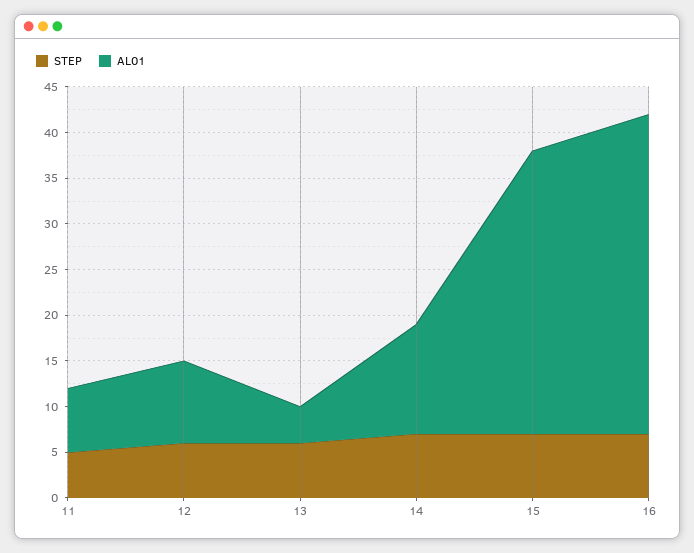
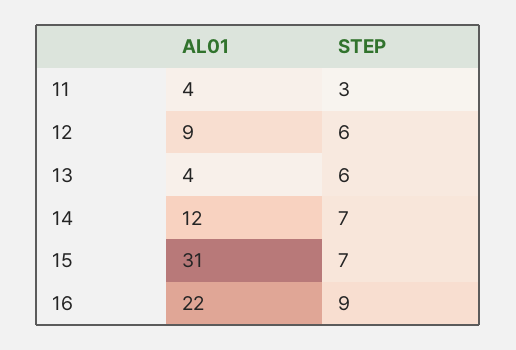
STEP, 11: 5 -> 3
AL01, 11: 7 -> 4
STEP, 16: 7 -> 9
AL01, 16: 35 -> 22

